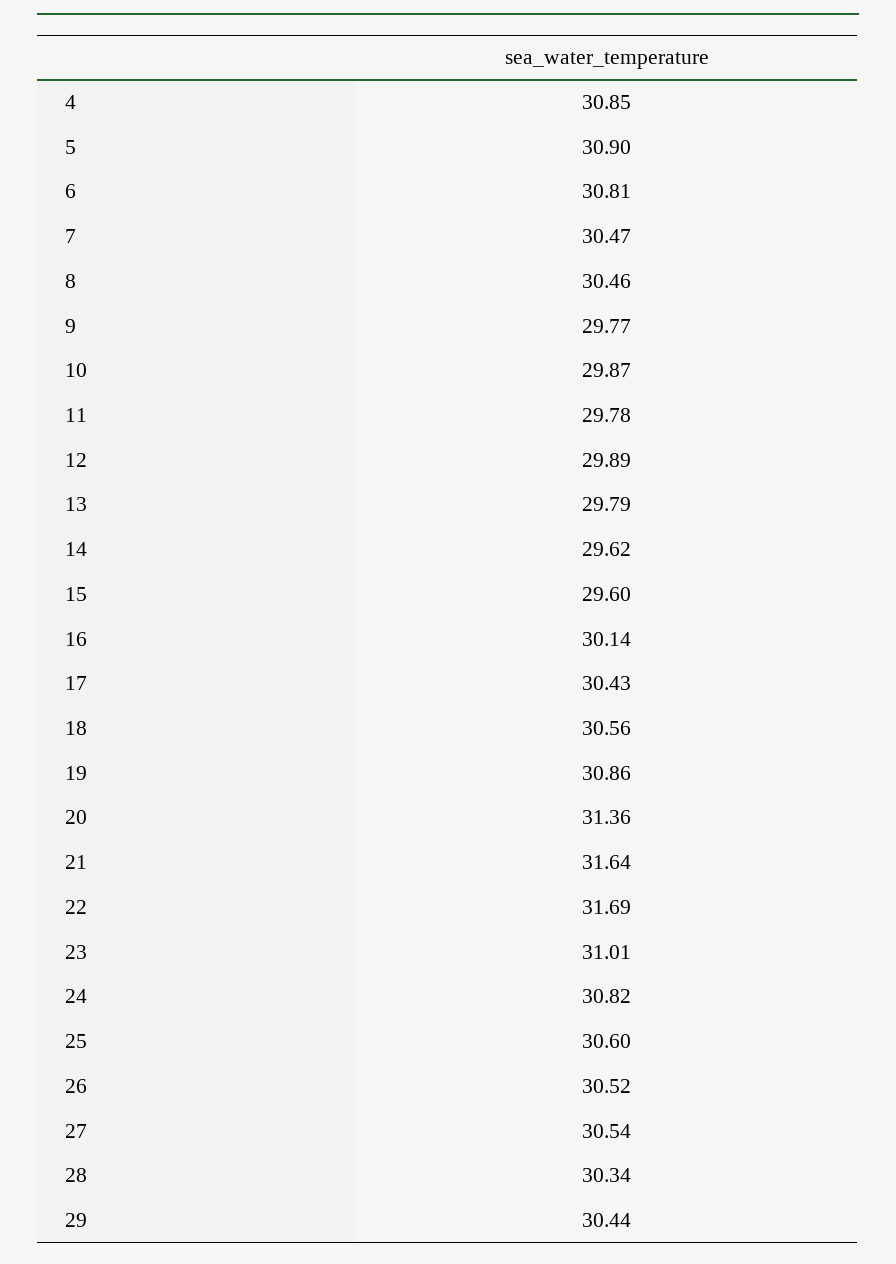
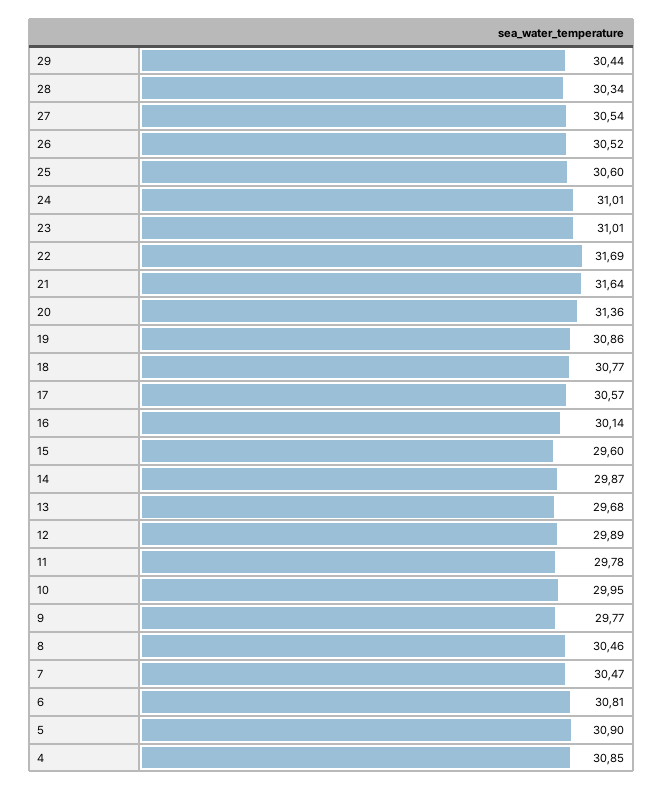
10: 29.87 -> 29.95
13: 29.79 -> 29.68
14: 29.62 -> 29.87
17: 30.43 -> 30.57
18: 30.56 -> 30.77
24: 30.82 -> 31.01

